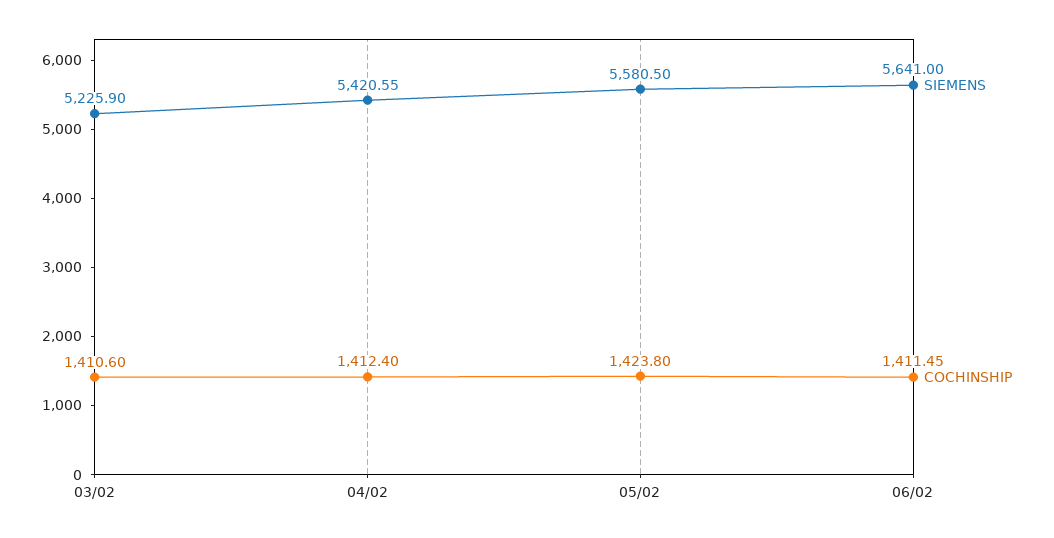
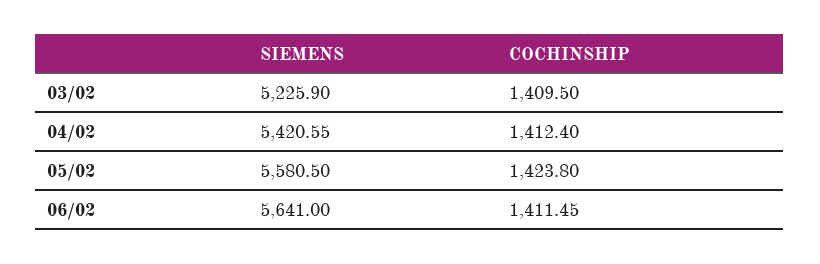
COCHINSHIP, 03/02: 1410.6 -> 1409.5

